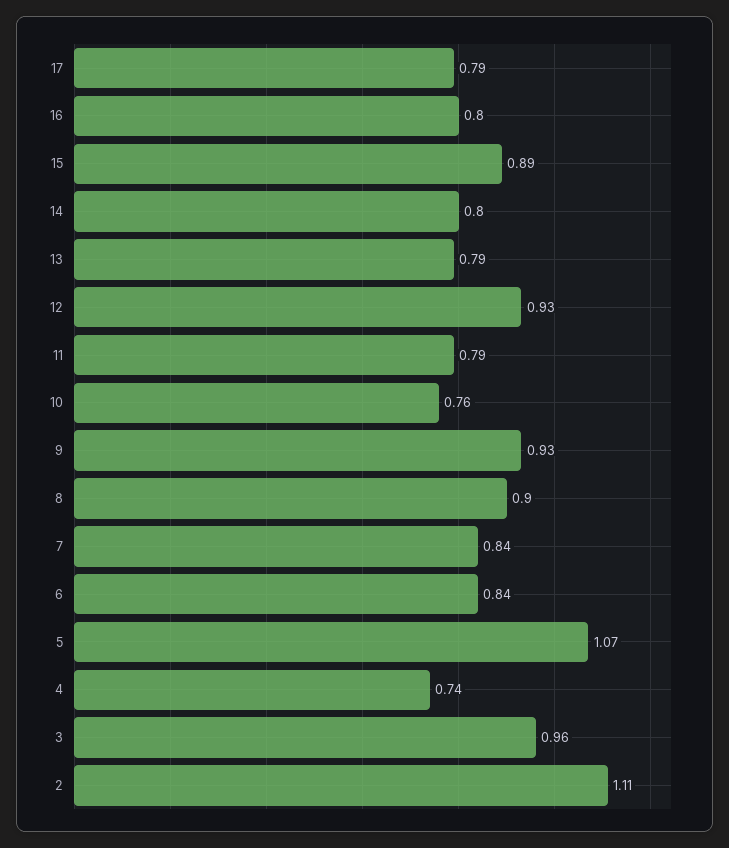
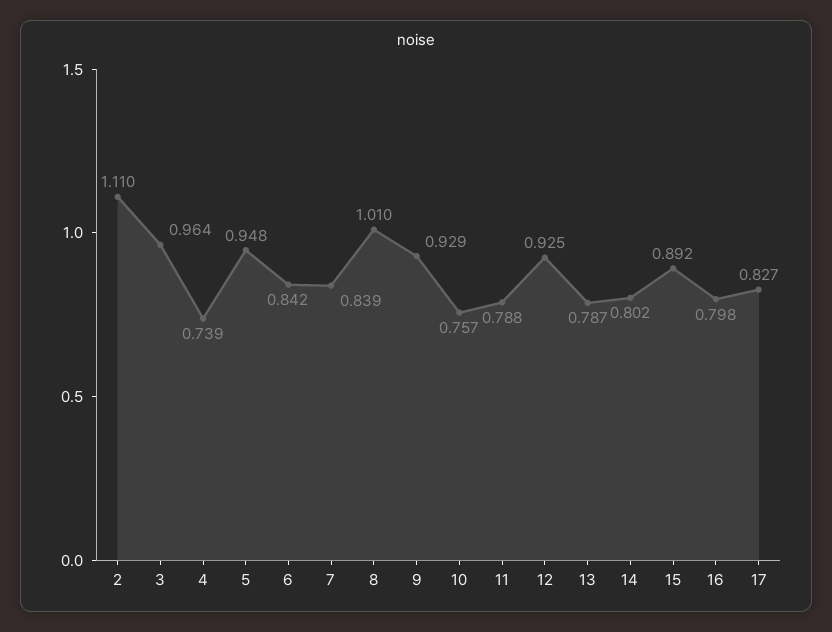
17: 0.79 -> 0.827
8: 0.9 -> 1.01
5: 1.07 -> 0.948

